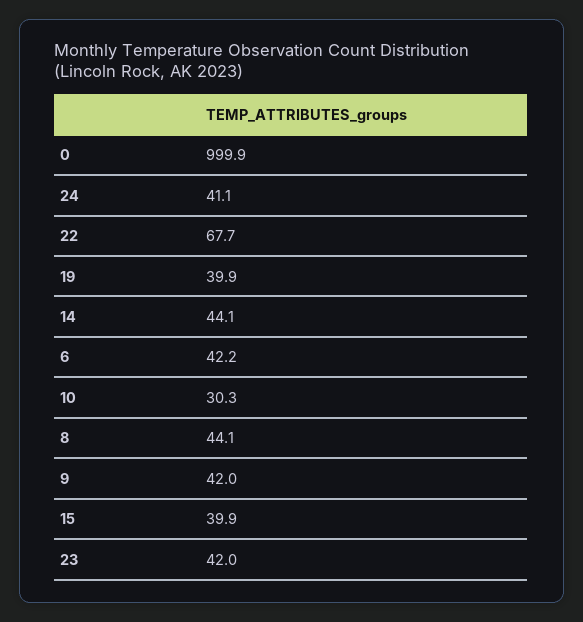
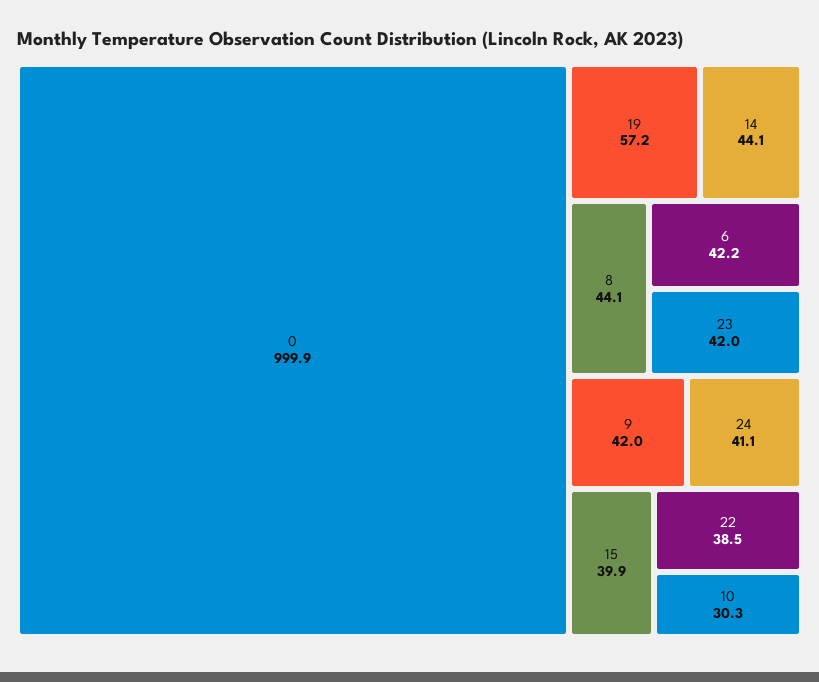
22: 67.7 -> 38.5
19: 39.9 -> 57.2

